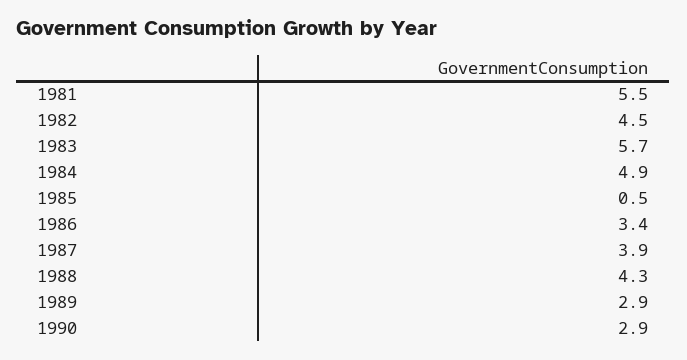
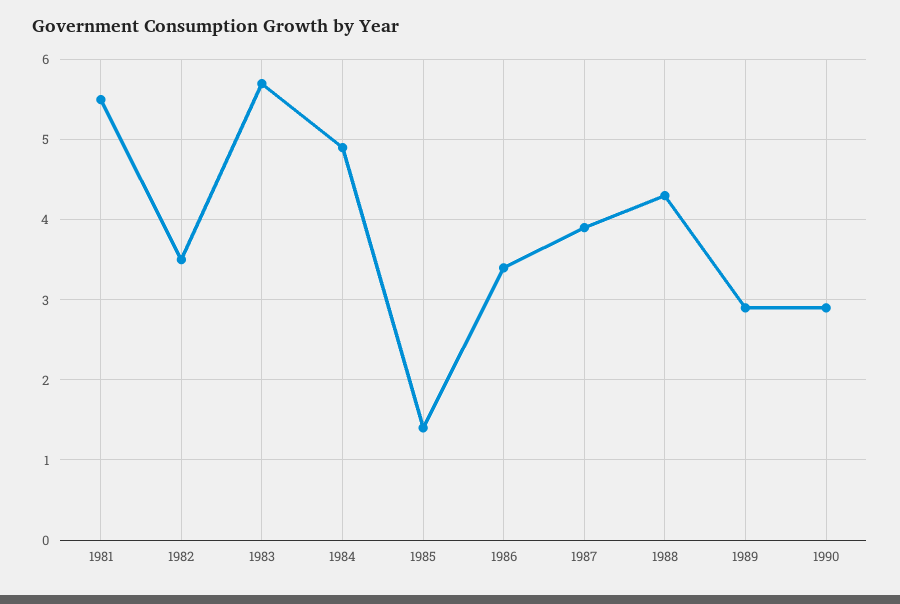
1982: 4.5 -> 3.5
1985: 0.5 -> 1.4

